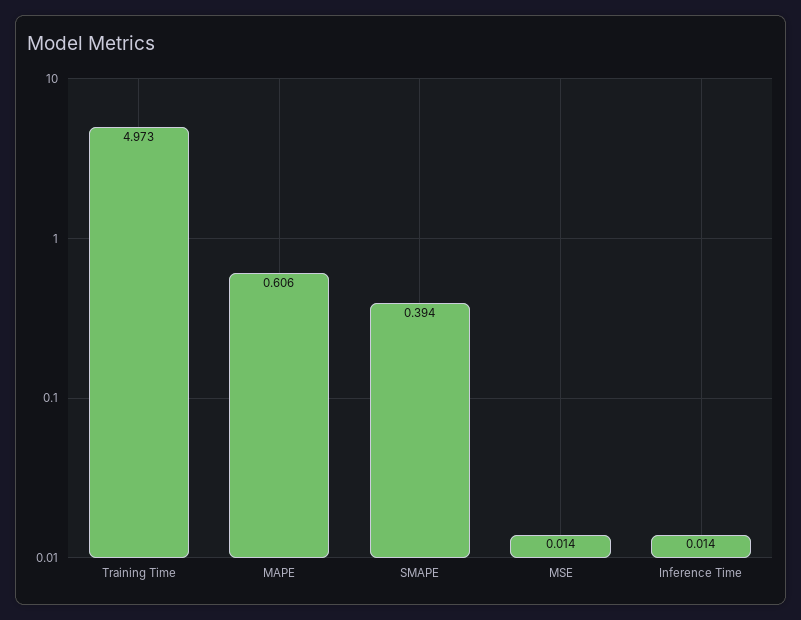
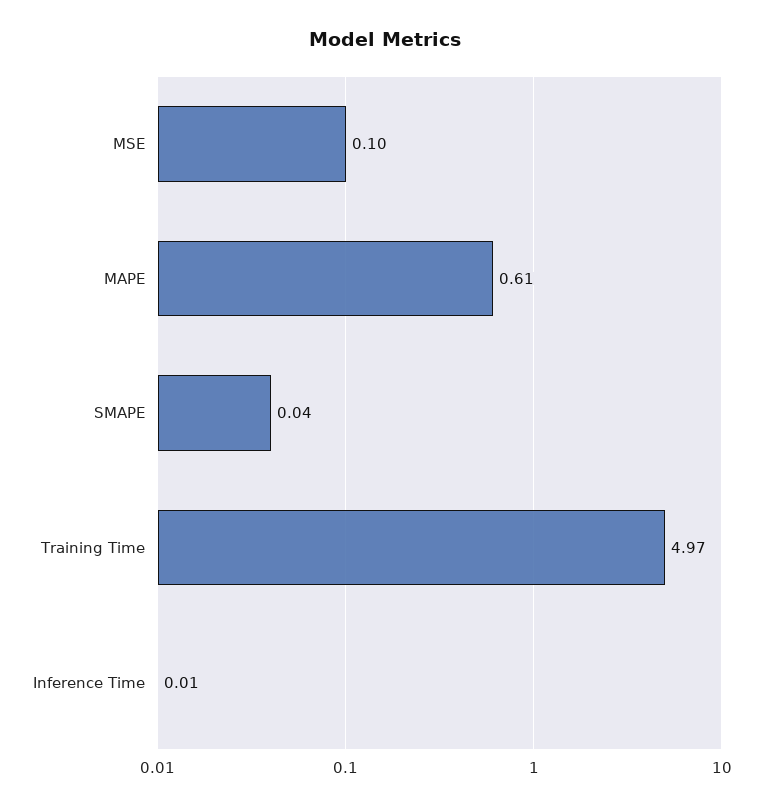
SMAPE: 0.394 -> 0.04
MSE: 0.014 -> 0.1

